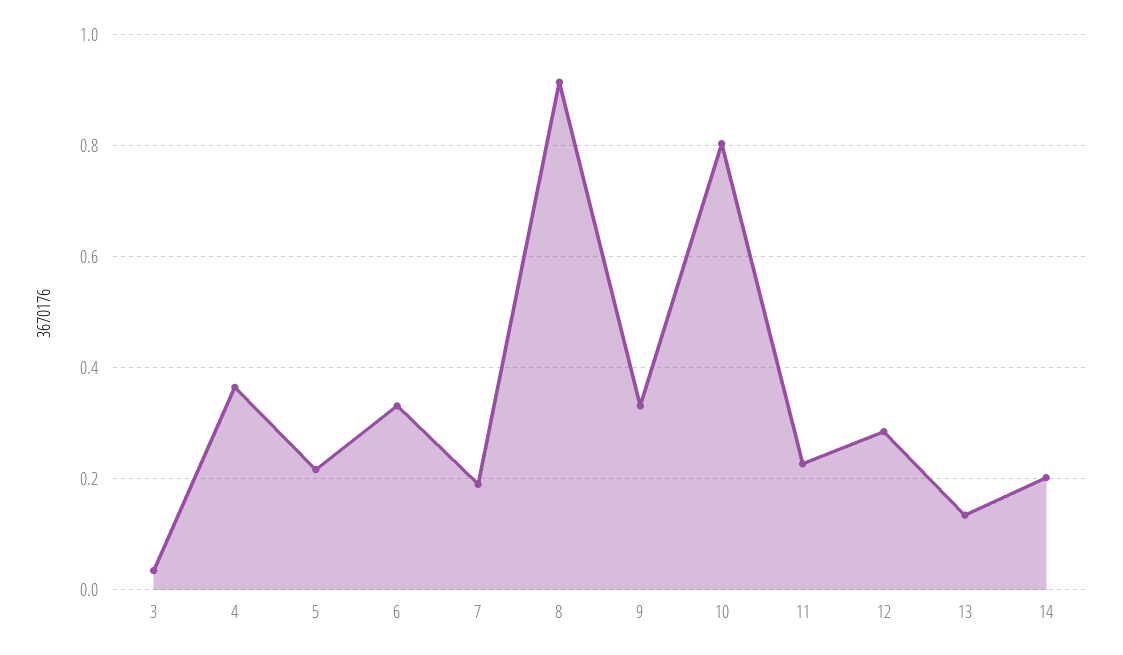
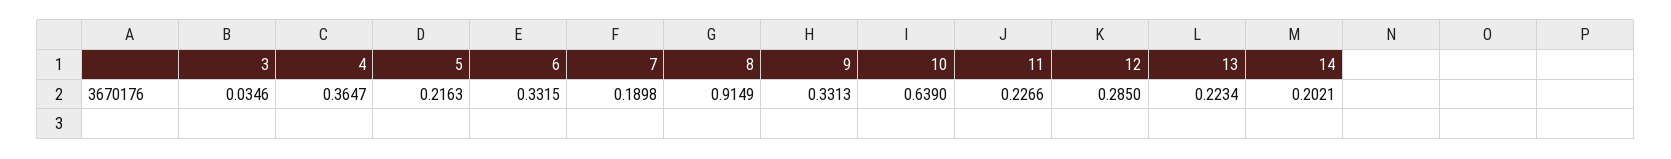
10: 0.8 -> 0.639
13: 0.14 -> 0.2234

